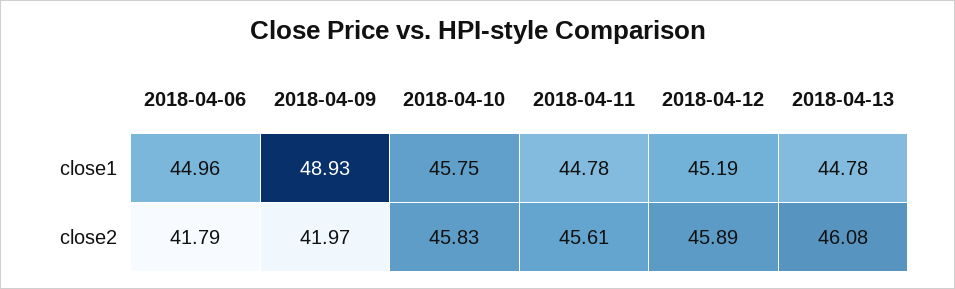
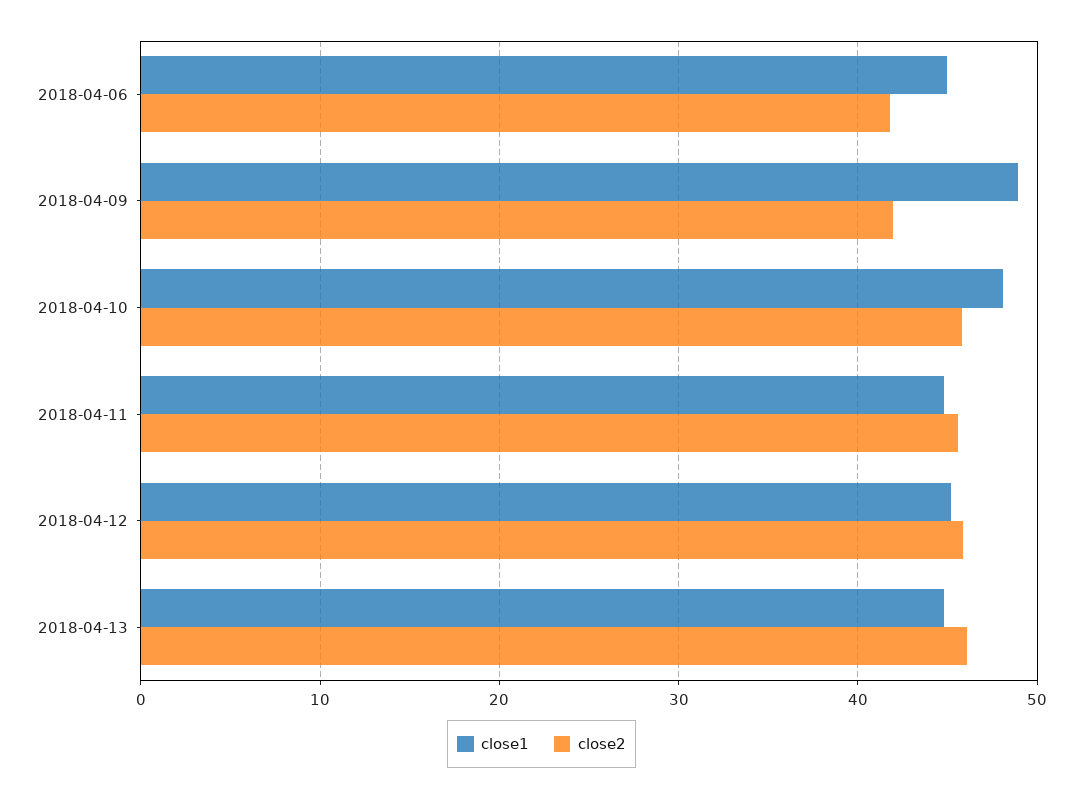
close1, 2018-04-10: 45.75 -> 48

